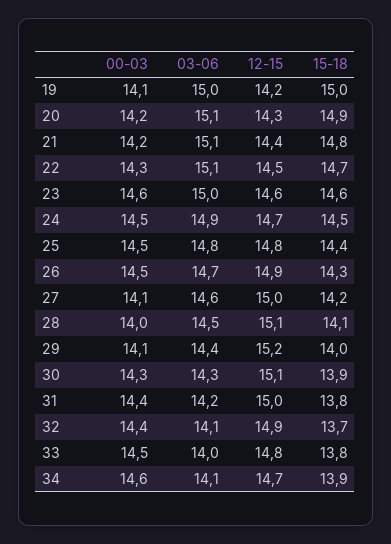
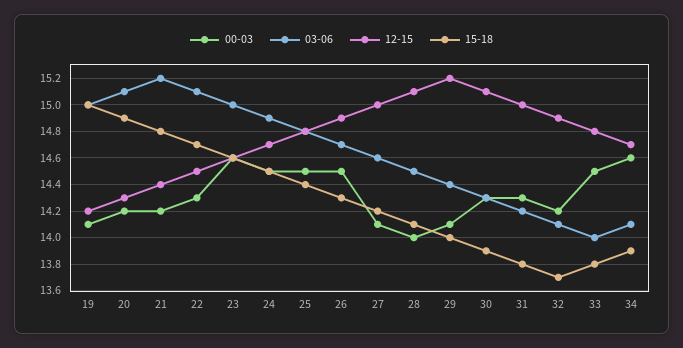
03-06, 21: 15.1 -> 15.2
00-03, 31: 14.4 -> 14.3
00-03, 32: 14.4 -> 14.2

